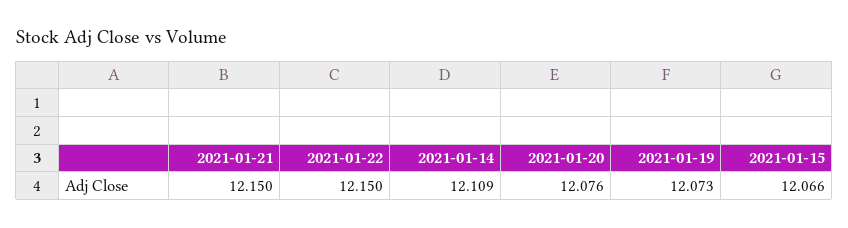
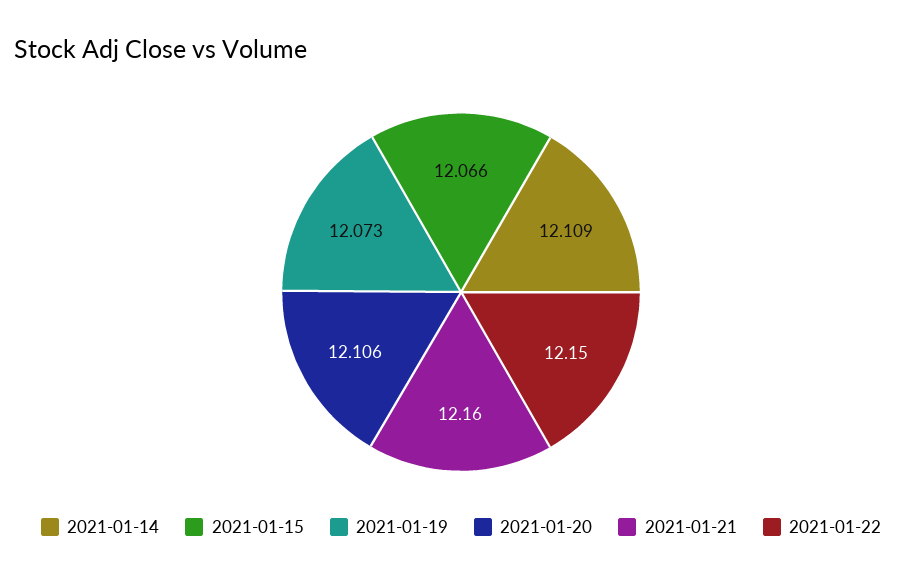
2021-01-21: 12.15 -> 12.16
2021-01-20: 12.076 -> 12.106

